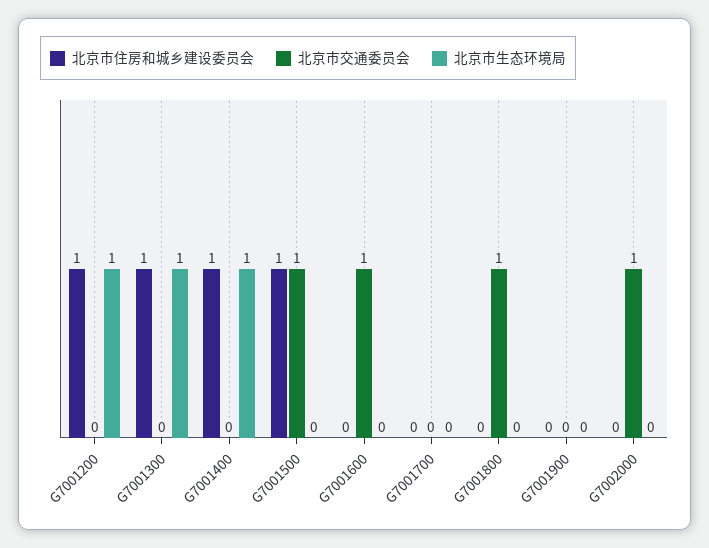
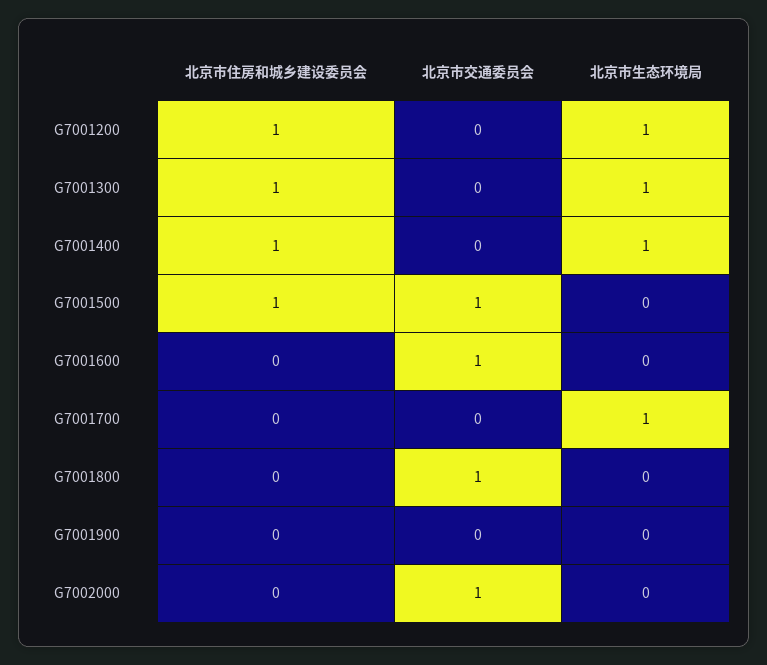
北京市生态环境局, G7001700: 0 -> 1

